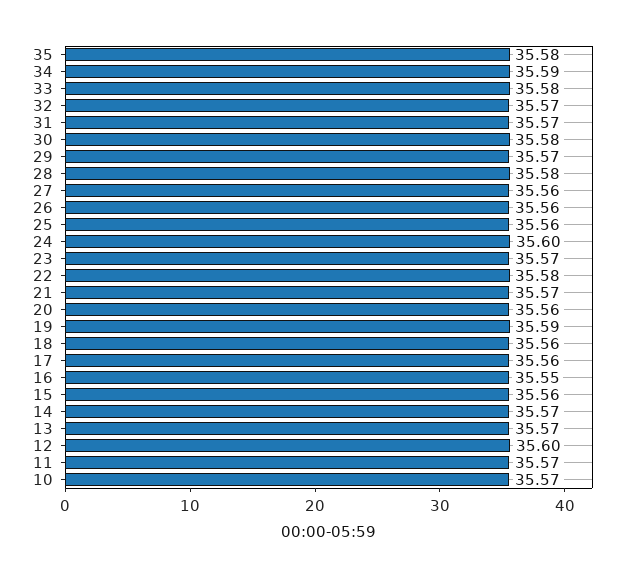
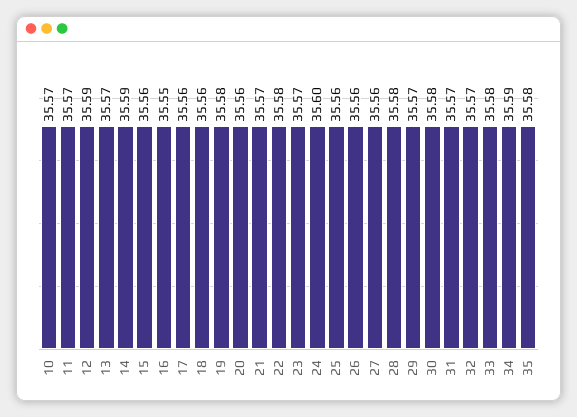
19: 35.59 -> 35.58
14: 35.57 -> 35.59
12: 35.6 -> 35.59

